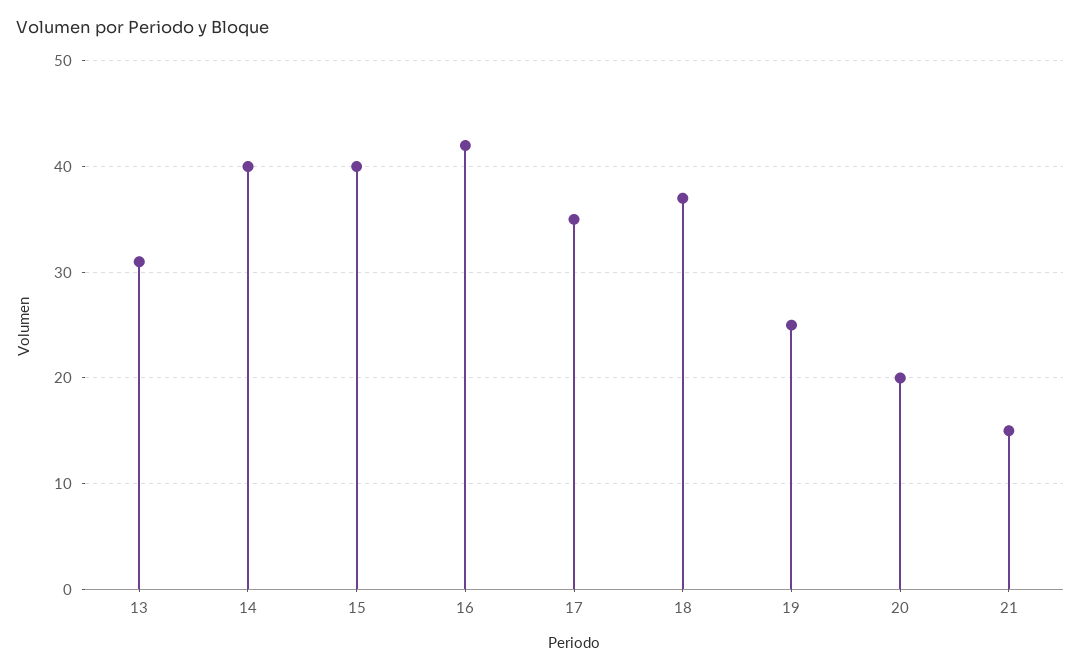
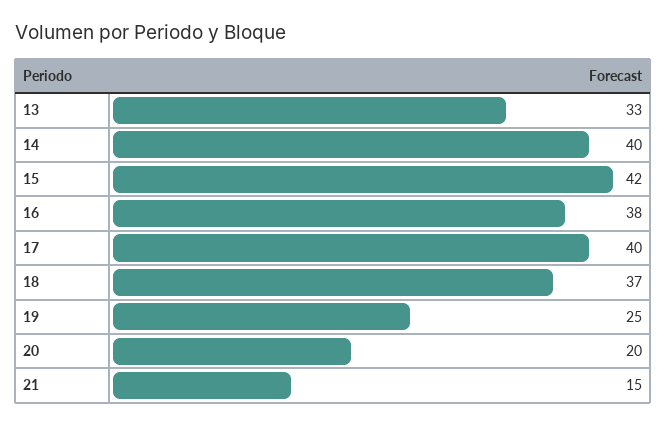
13: 31 -> 33
15: 40 -> 42
16: 42 -> 38
17: 35 -> 40

